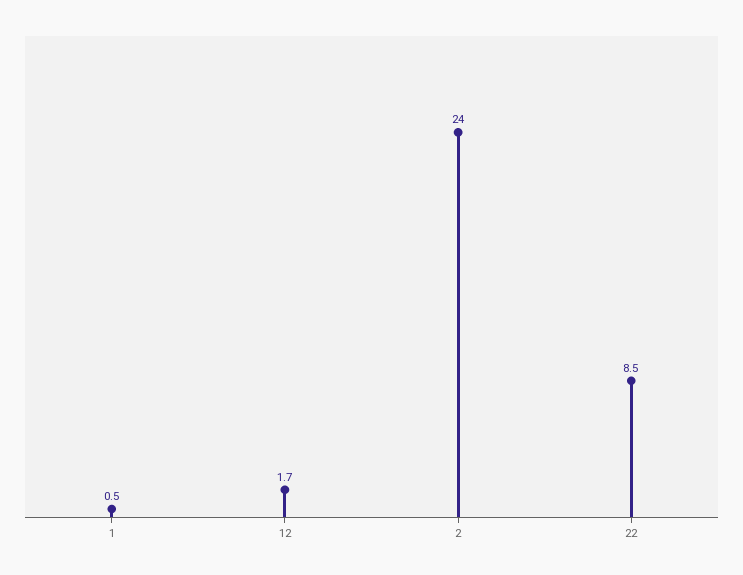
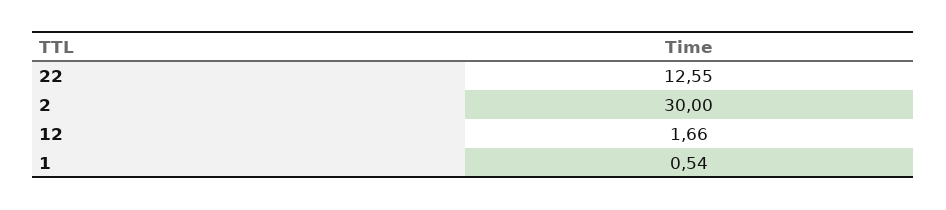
2: 24 -> 30
22: 8.5 -> 12.55

